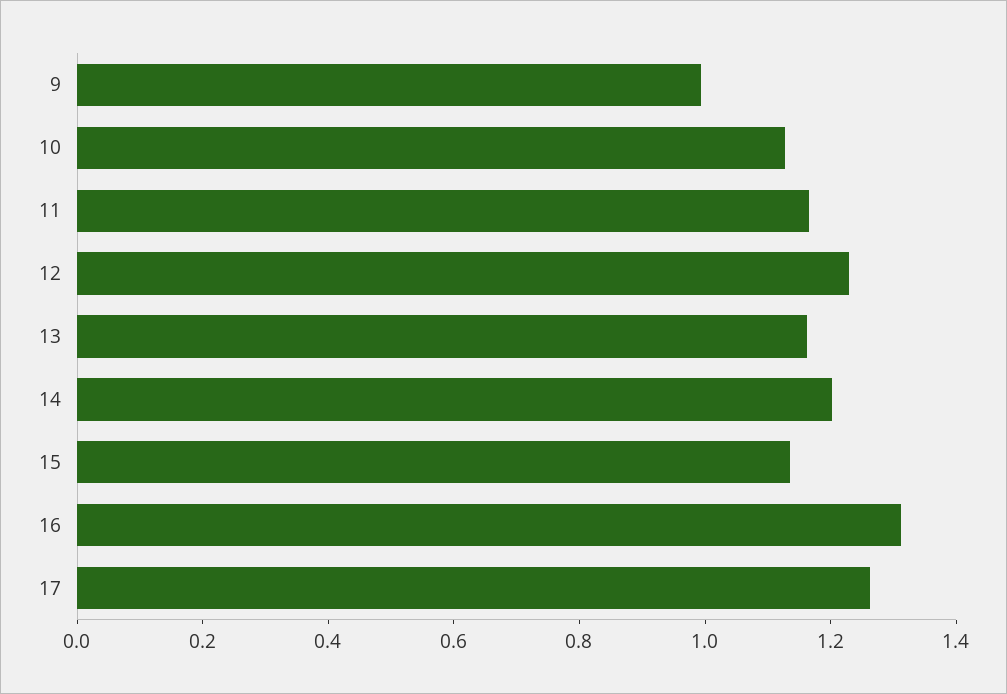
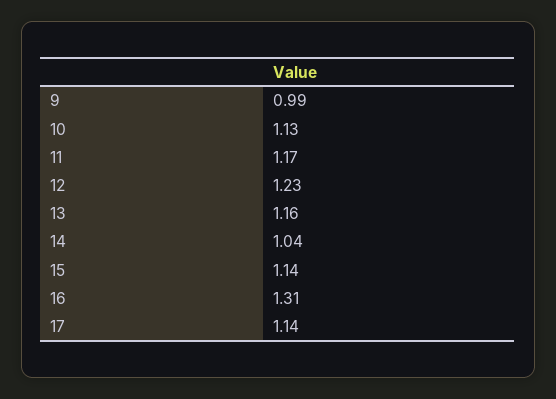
14: 1.2 -> 1.04
17: 1.25 -> 1.14

